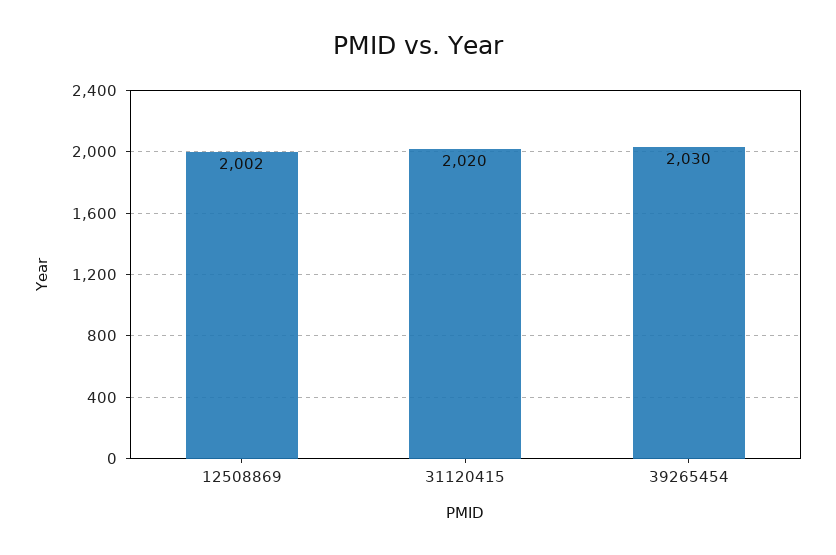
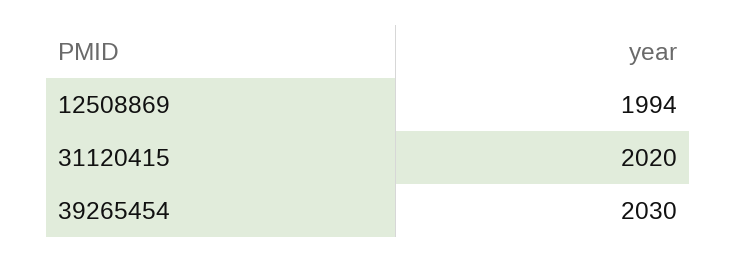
12508869: 2002 -> 1994

